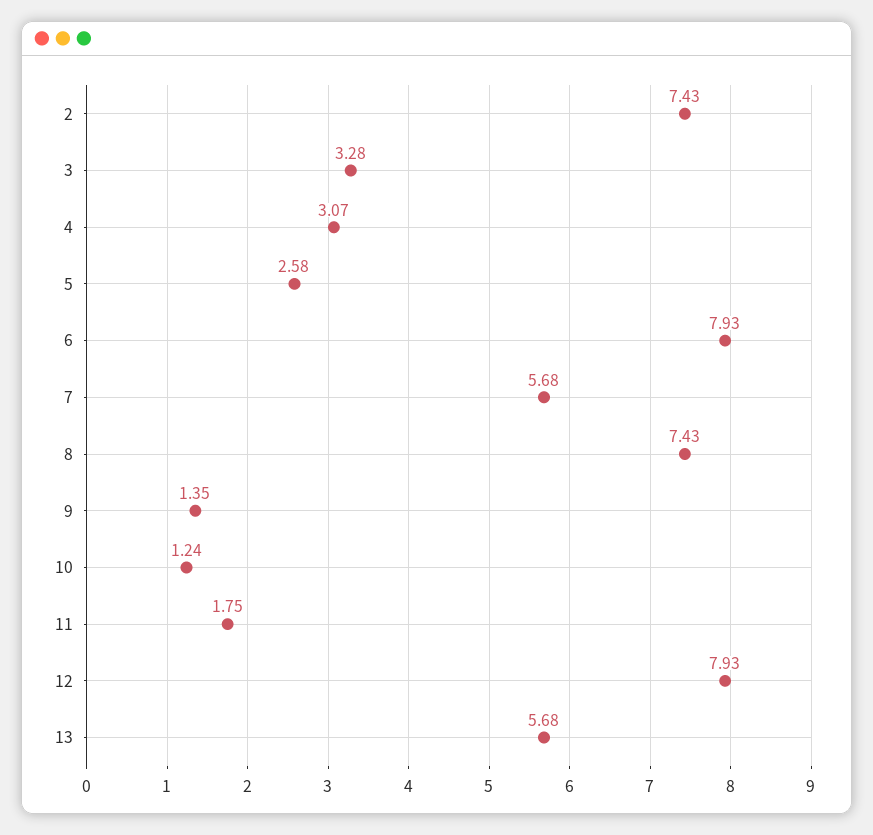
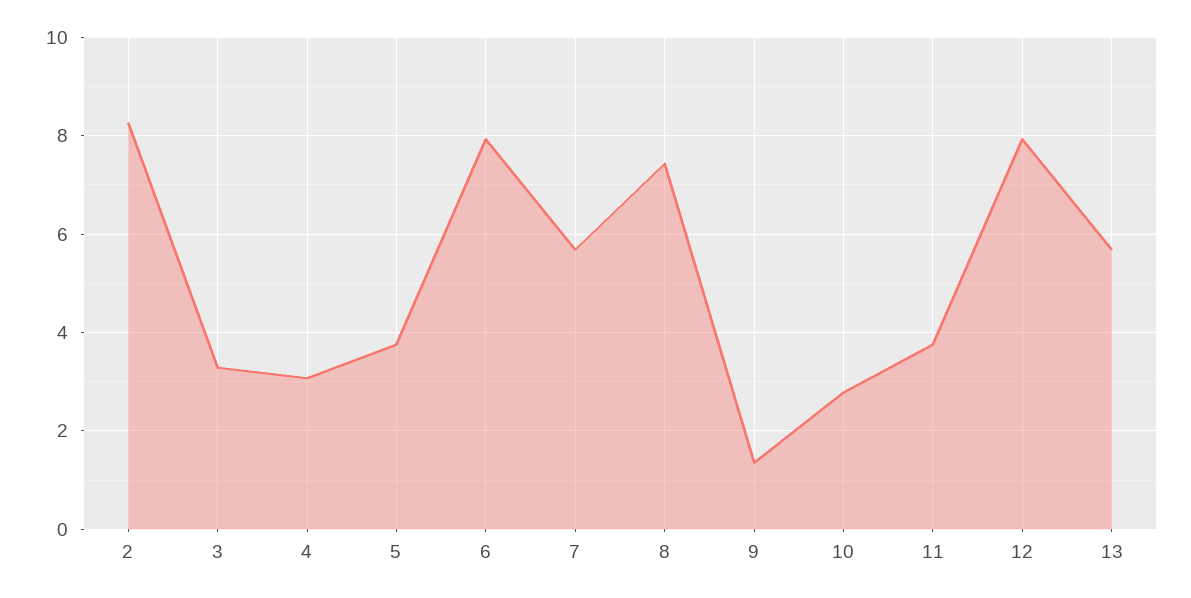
2: 7.43 -> 8.2
5: 2.58 -> 3.8
10: 1.24 -> 2.8
11: 1.75 -> 3.8

